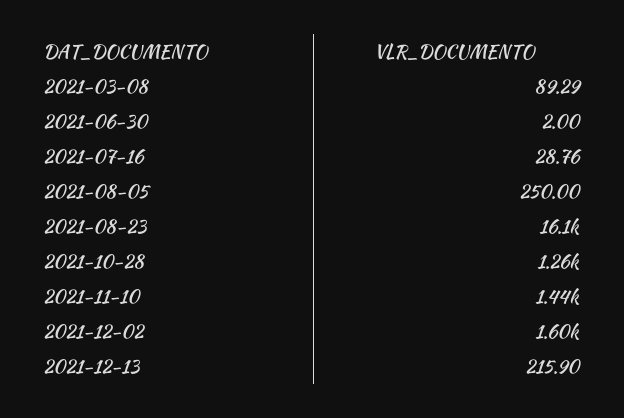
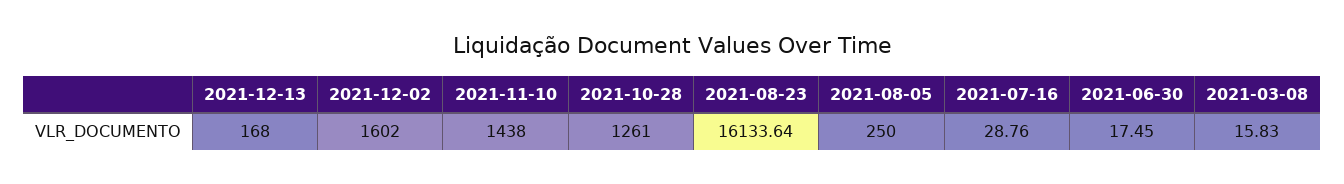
2021-03-08: 89.29 -> 15.83
2021-06-30: 2 -> 17.45
2021-12-13: 215.9 -> 168

